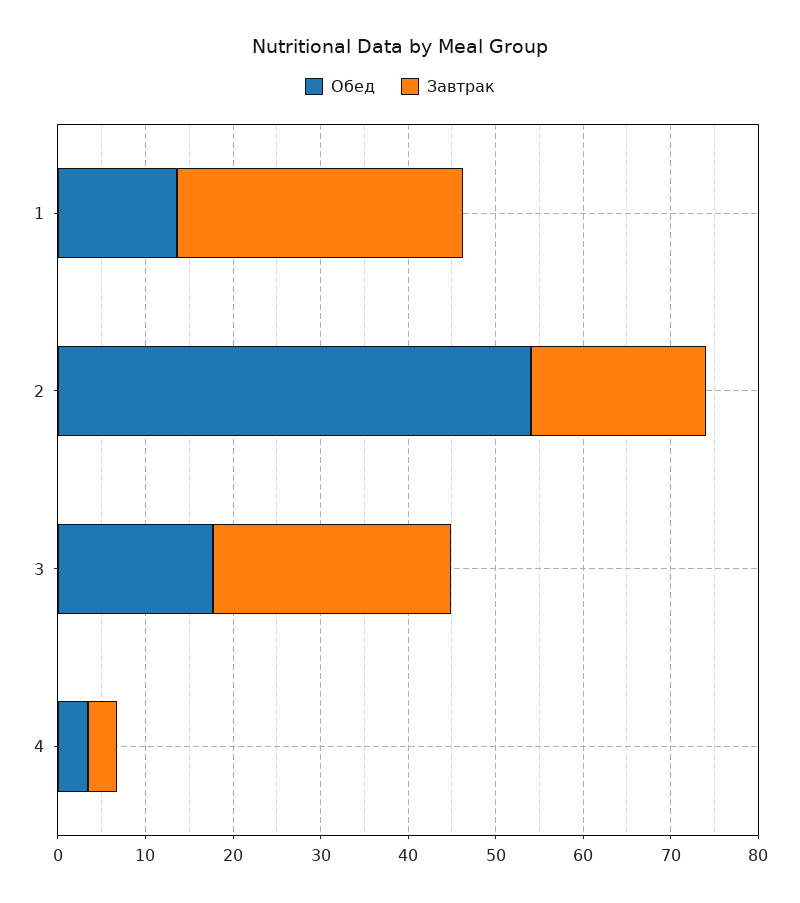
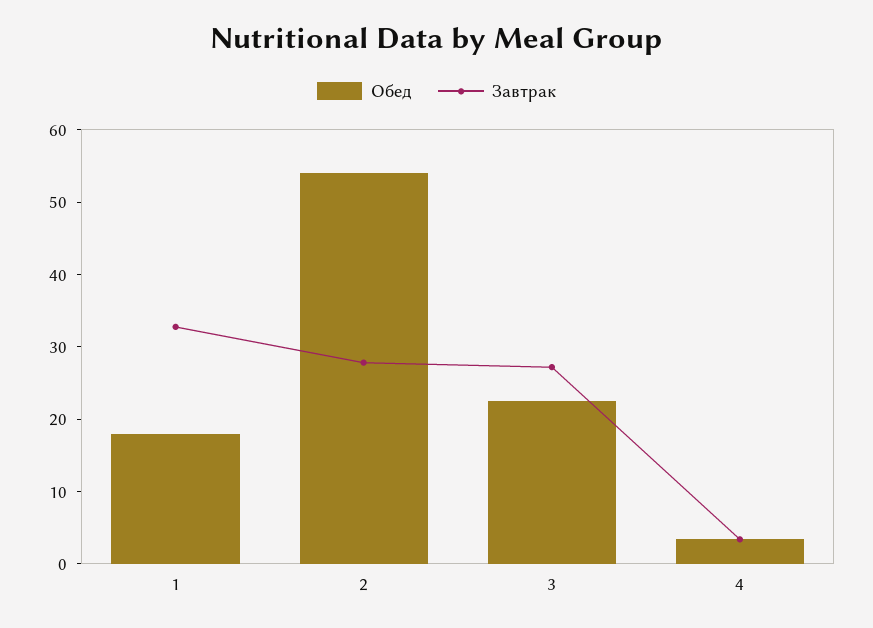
Обед, 1: 14 -> 18
Завтрак, 2: 20 -> 28
Обед, 3: 18 -> 22

